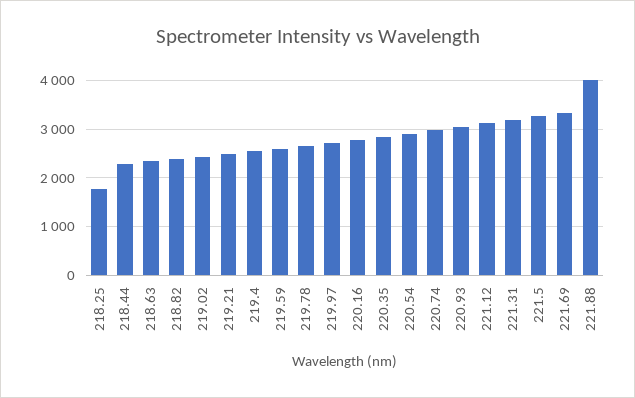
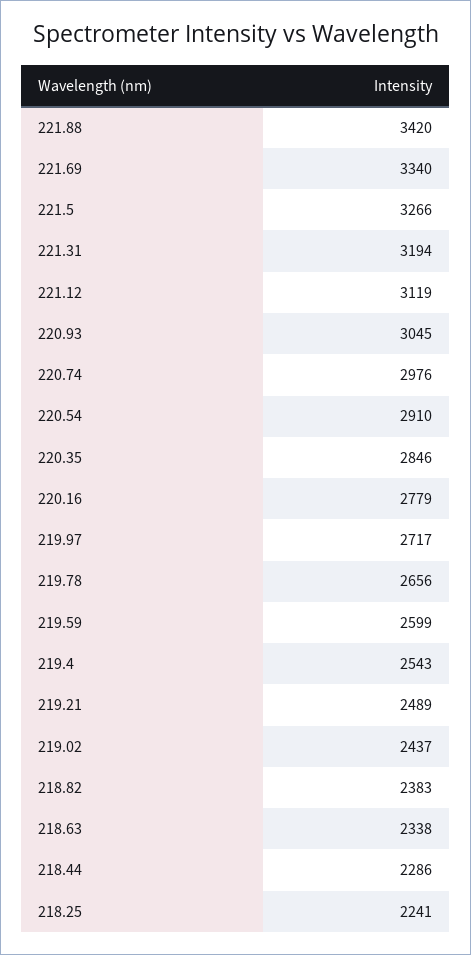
218.25: 1800 -> 2241
221.88: 4000 -> 3420

